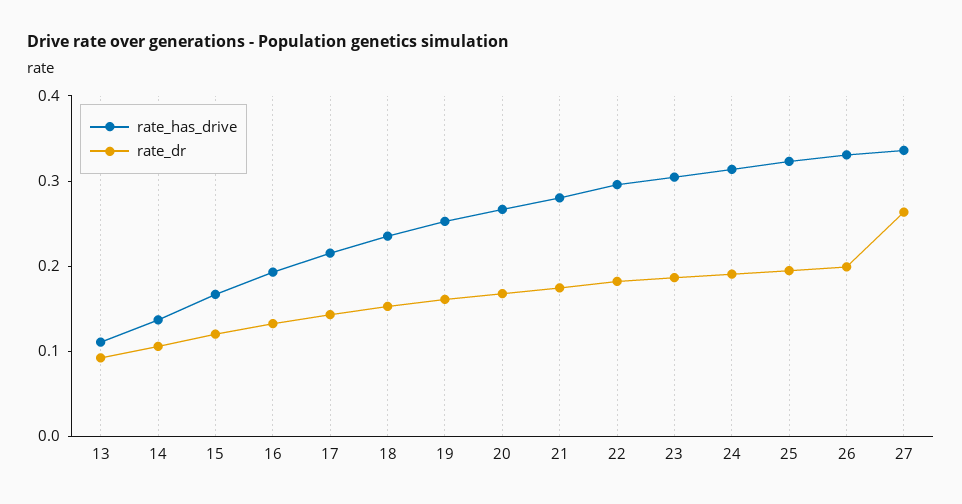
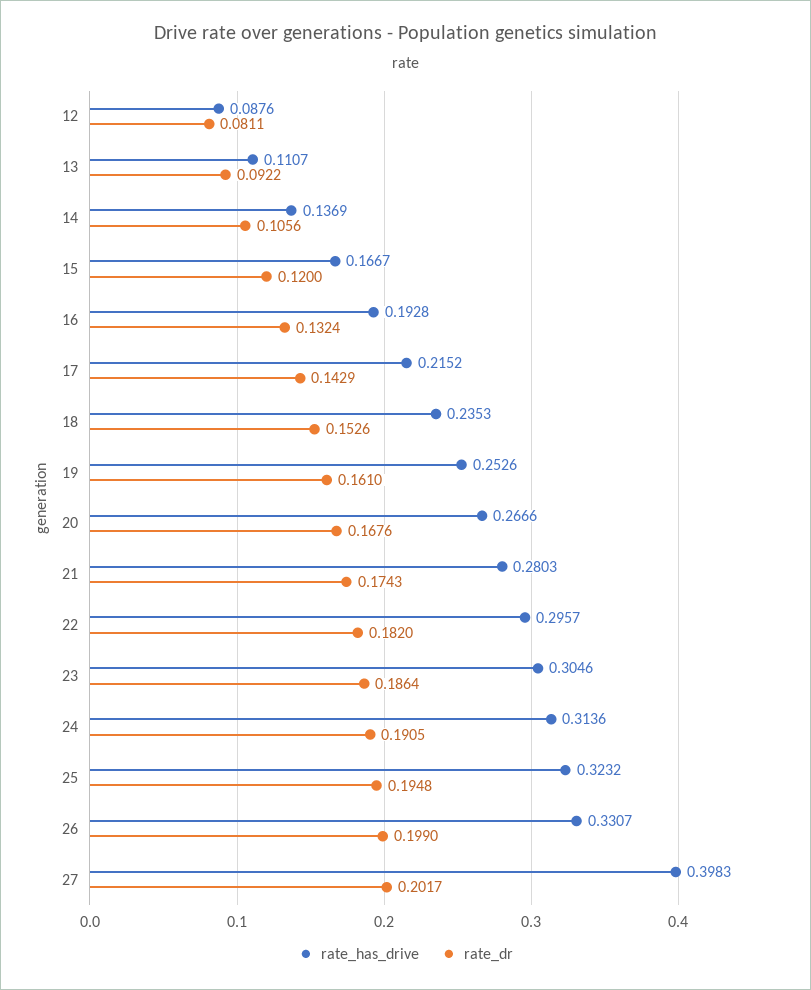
rate_has_drive, 27: 0.34 -> 0.3983
rate_dr, 27: 0.26 -> 0.2017
rate_has_drive, 12: none -> 0.0876
rate_dr, 12: none -> 0.0811

